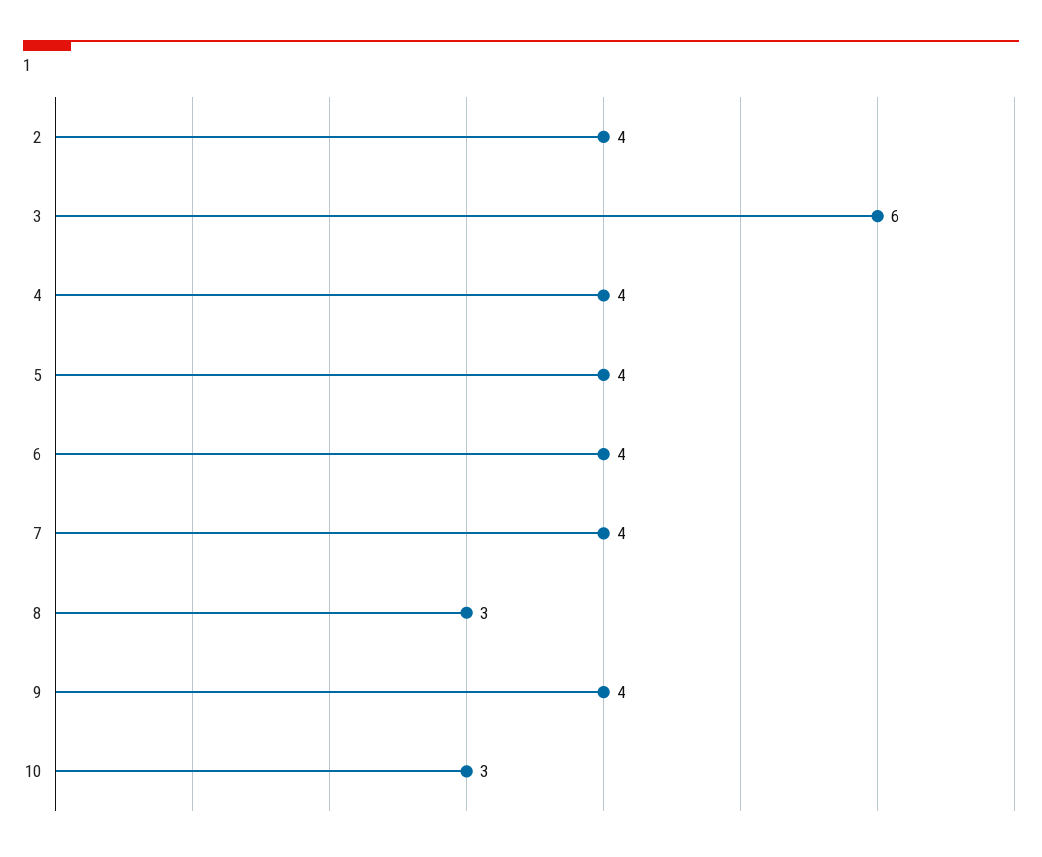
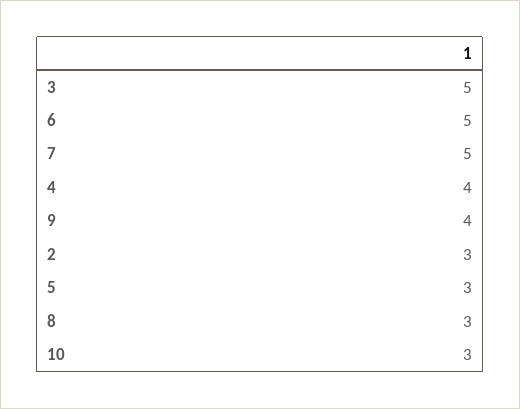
2: 4 -> 3
3: 6 -> 5
5: 4 -> 3
6: 4 -> 5
7: 4 -> 5

